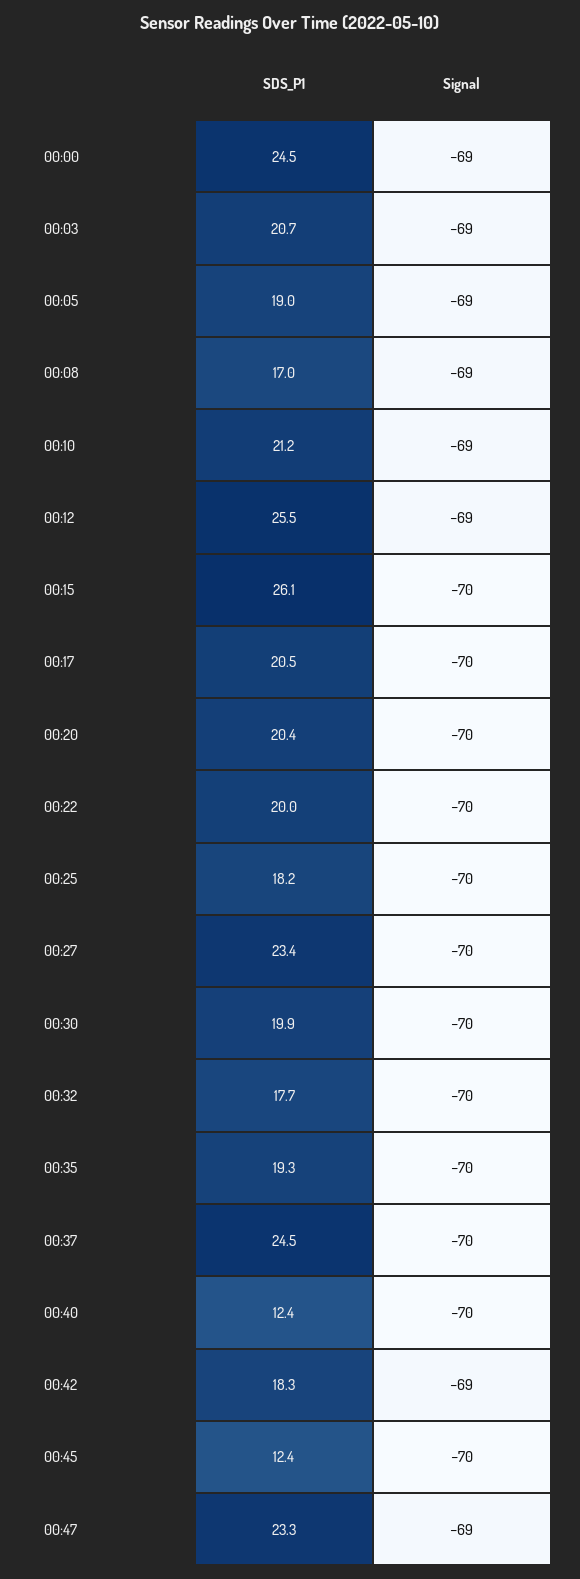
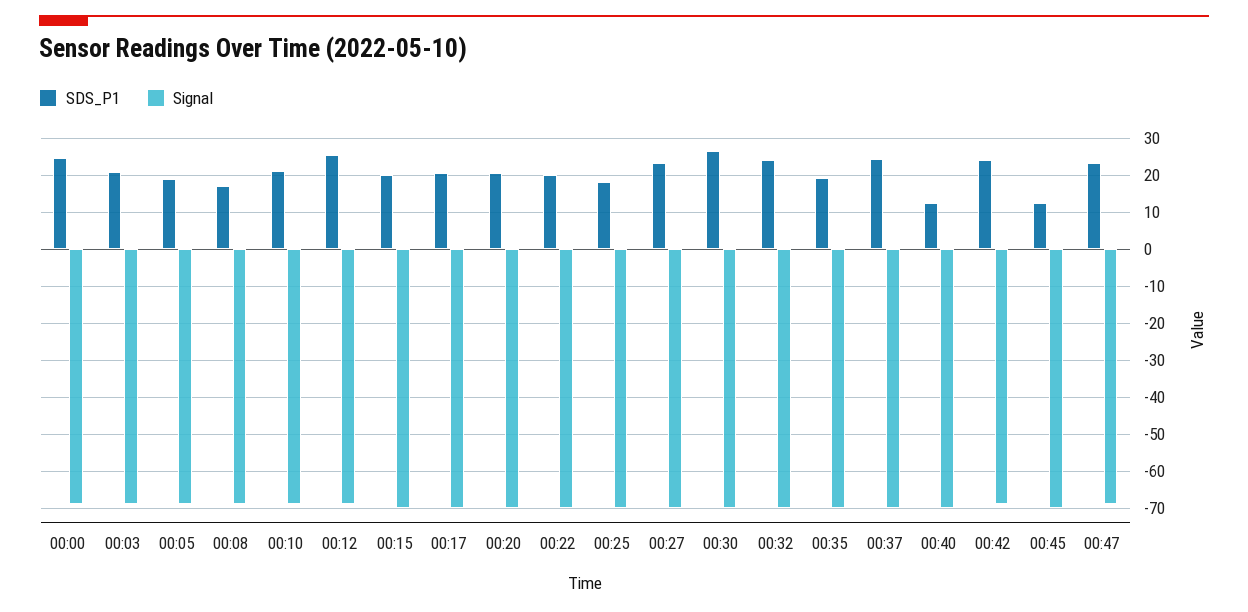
SDS_P1, 00:15: 26.1 -> 20
SDS_P1, 00:30: 19.9 -> 26
SDS_P1, 00:32: 17.7 -> 24
SDS_P1, 00:42: 18.3 -> 24

